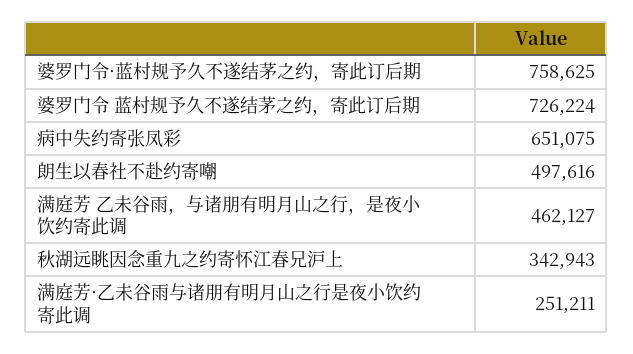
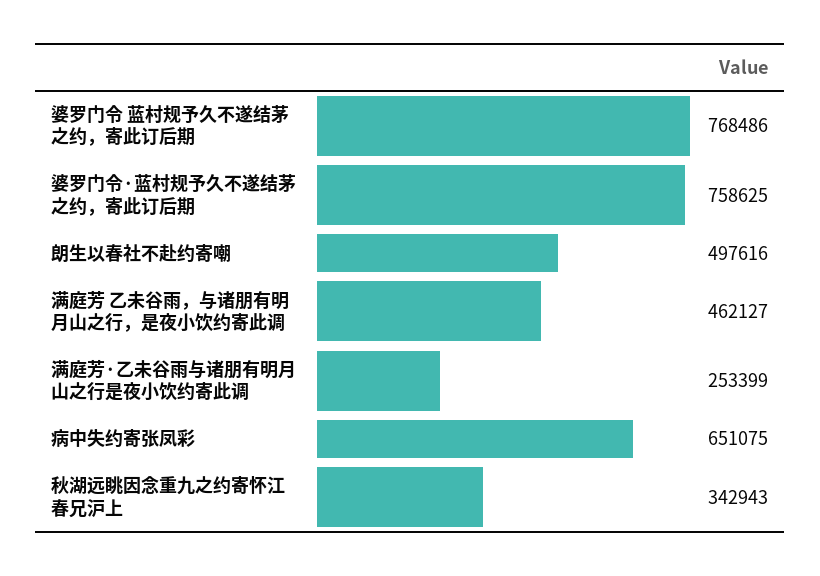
婆罗门令 蓝村规予久不遂结茅之约，寄此订后期: 726224 -> 768486
满庭芳·乙未谷雨与诸朋有明月山之行是夜小饮约寄此调: 251211 -> 253399

